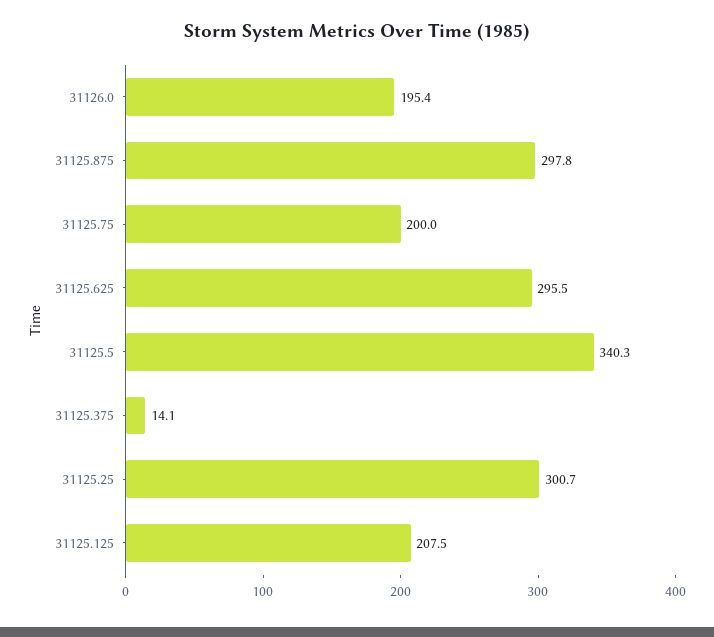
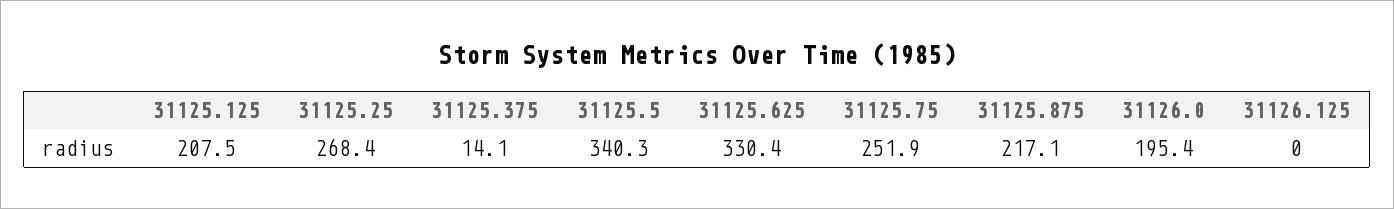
31125.875: 297.8 -> 217.1
31125.75: 200 -> 251.9
31125.625: 295.5 -> 330.4
31125.25: 300.7 -> 268.4
31126.125: none -> 0

